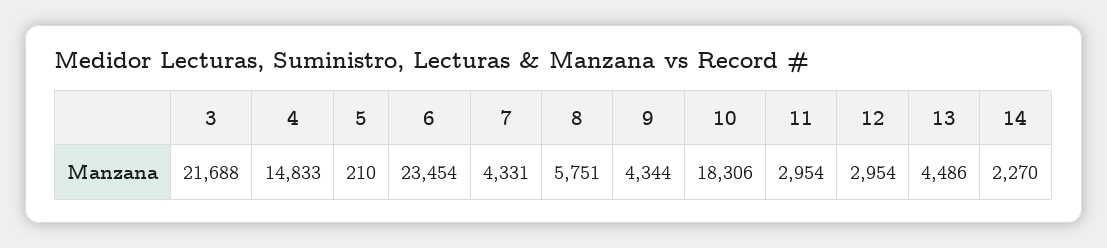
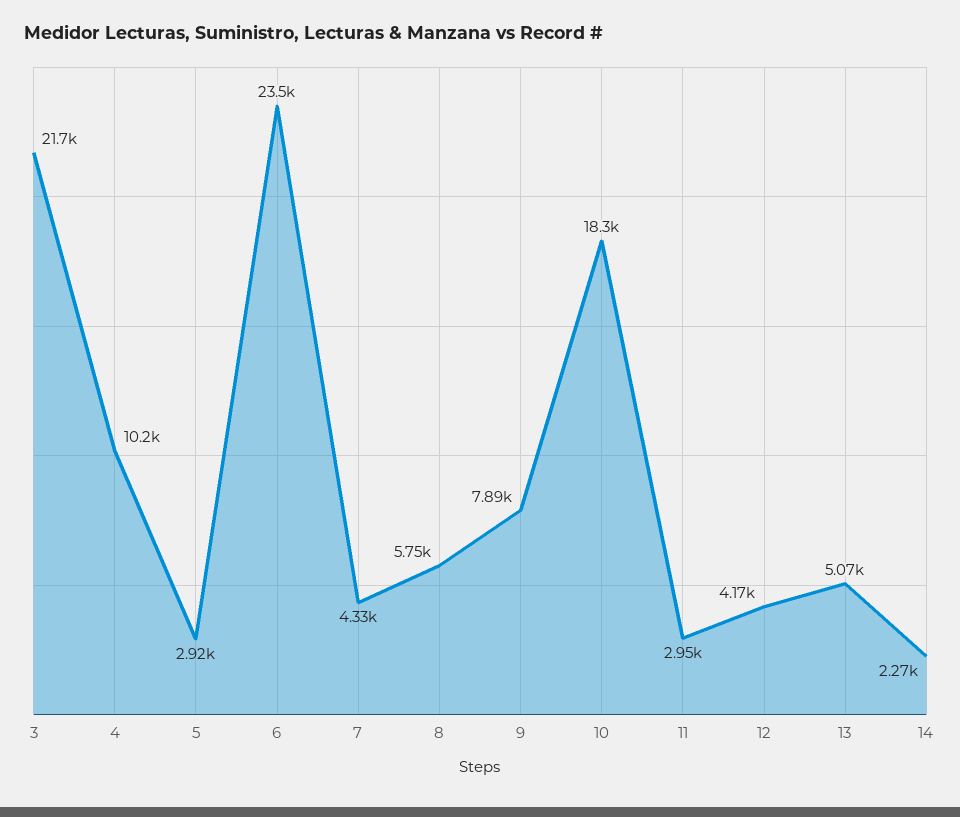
4: 14833 -> 10200
5: 210 -> 2920
9: 4344 -> 7890
12: 2954 -> 4170
13: 4486 -> 5070

